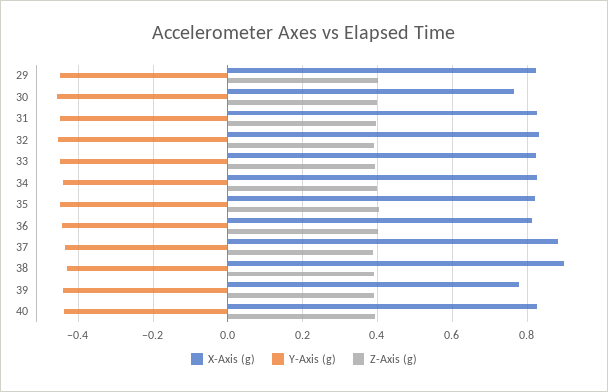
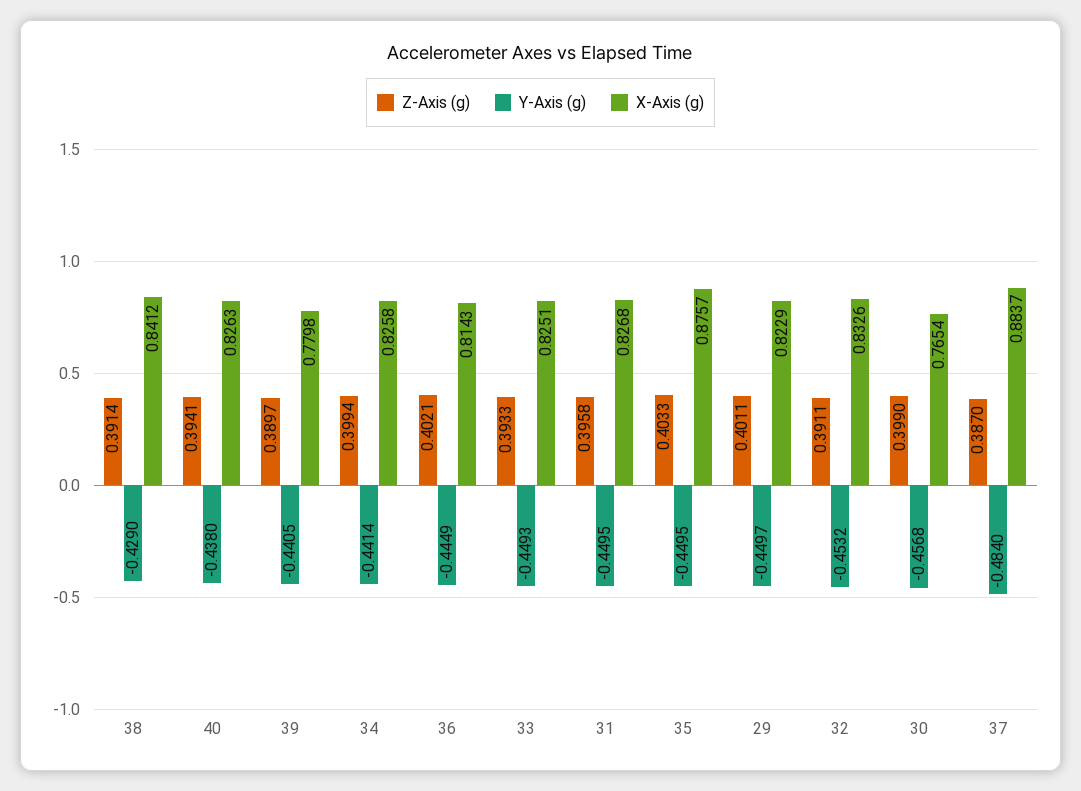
X-Axis (g), 35: 0.82 -> 0.8757
Y-Axis (g), 37: -0.44 -> -0.484
X-Axis (g), 38: 0.9 -> 0.8412

